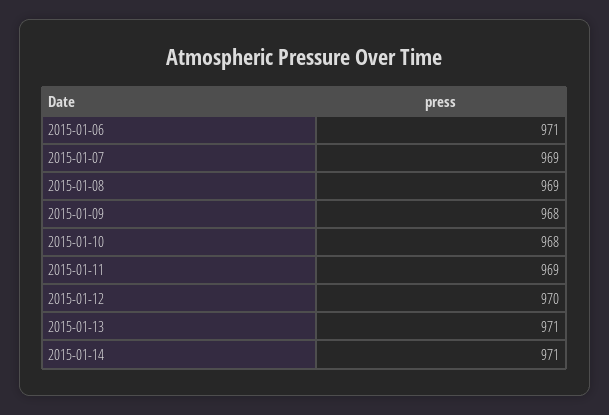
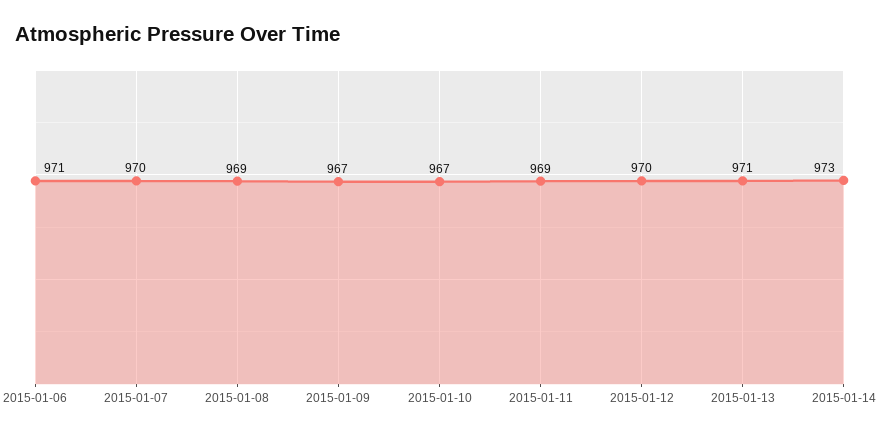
2015-01-07: 969 -> 970
2015-01-09: 968 -> 967
2015-01-10: 968 -> 967
2015-01-14: 971 -> 973

